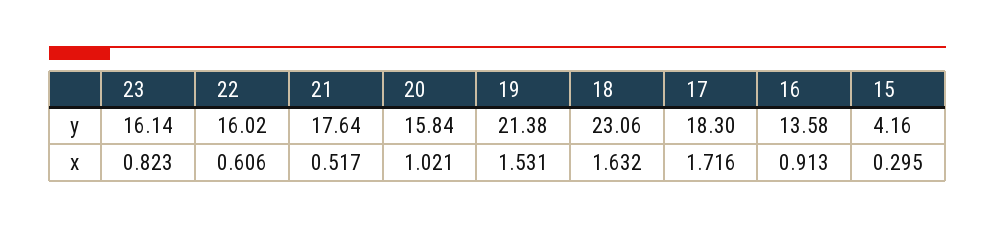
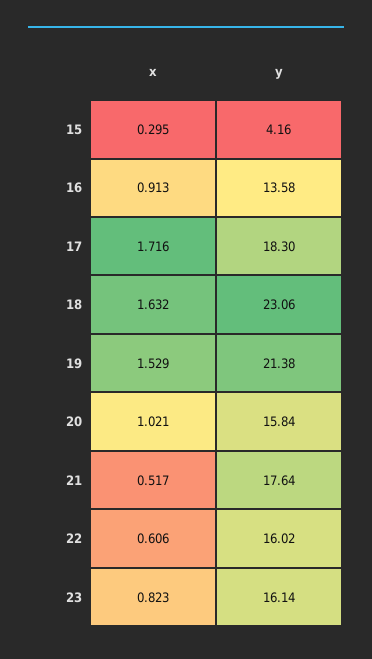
19, x: 1.531 -> 1.529

